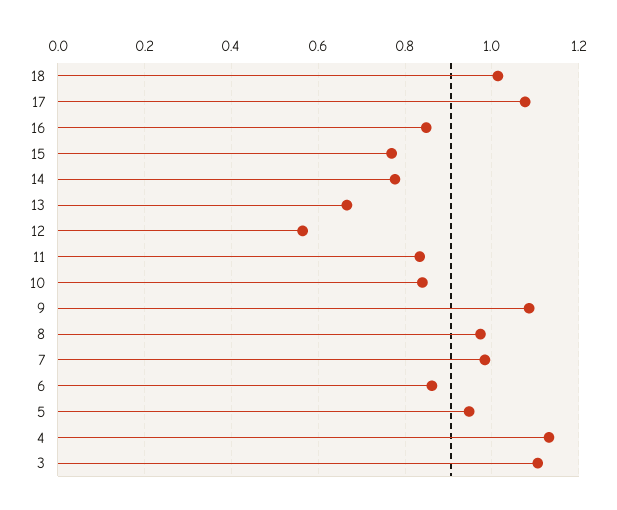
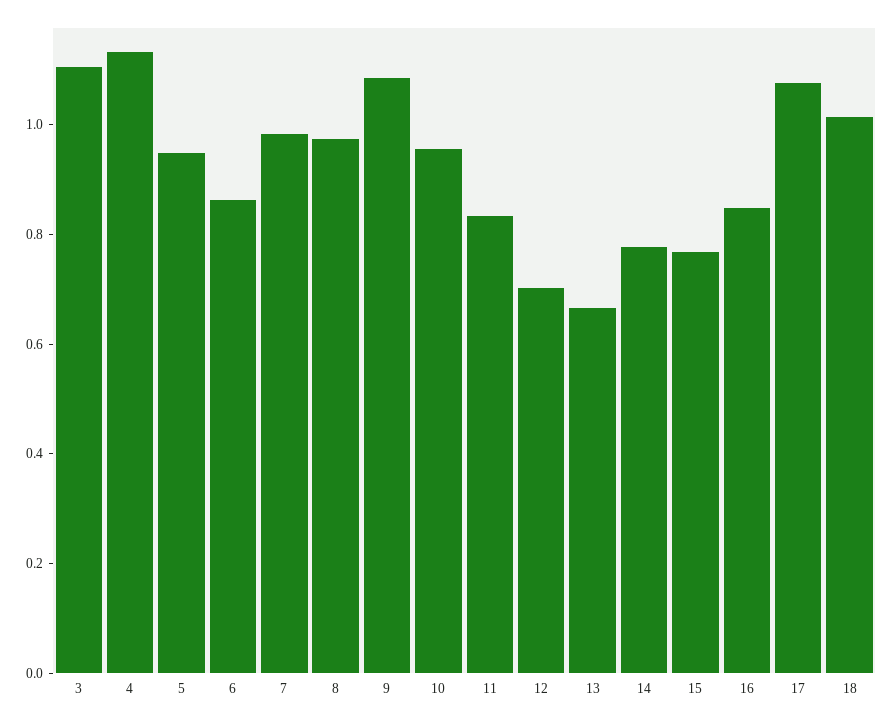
12: 0.56 -> 0.7
10: 0.84 -> 0.95

